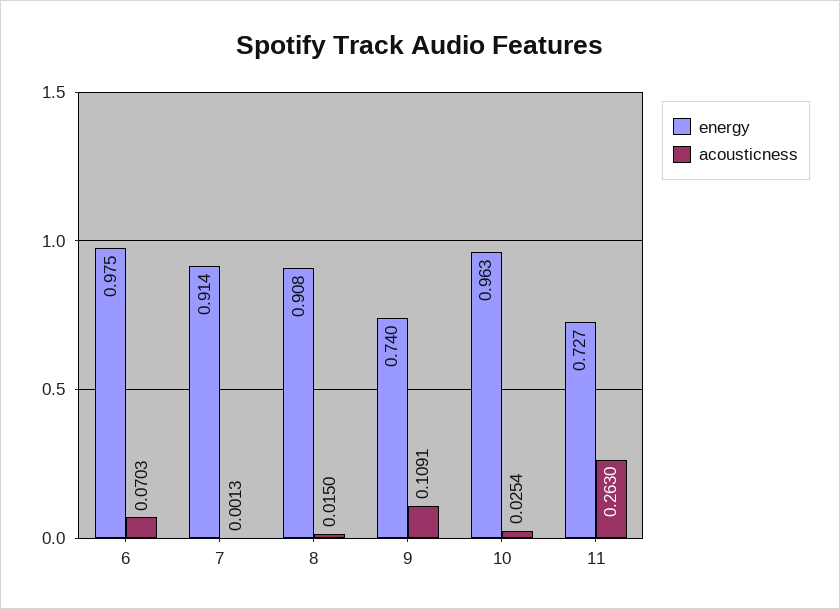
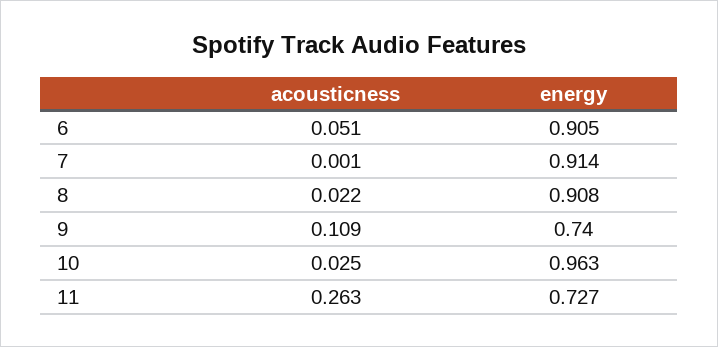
energy, 6: 0.975 -> 0.905
acousticness, 6: 0.0703 -> 0.051
acousticness, 8: 0.015 -> 0.022

